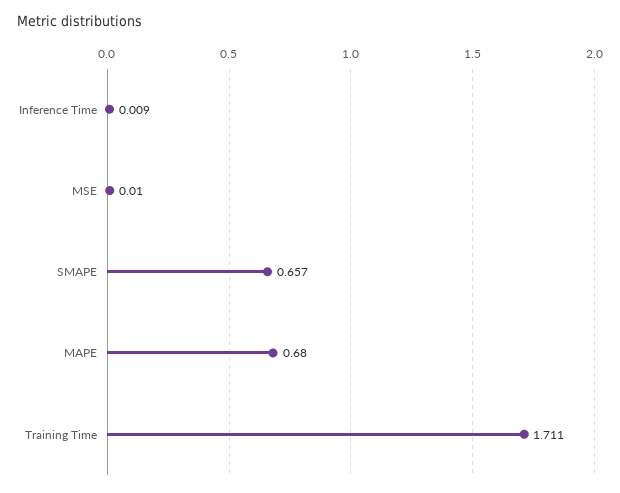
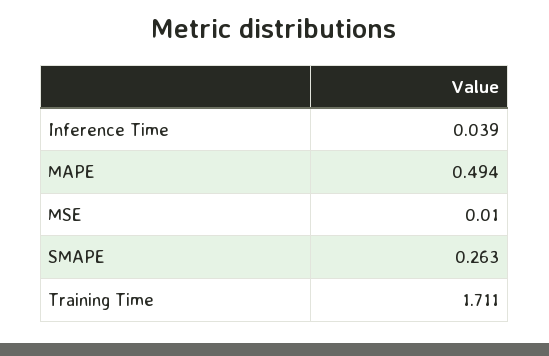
Inference Time: 0.009 -> 0.039
SMAPE: 0.657 -> 0.263
MAPE: 0.68 -> 0.494

